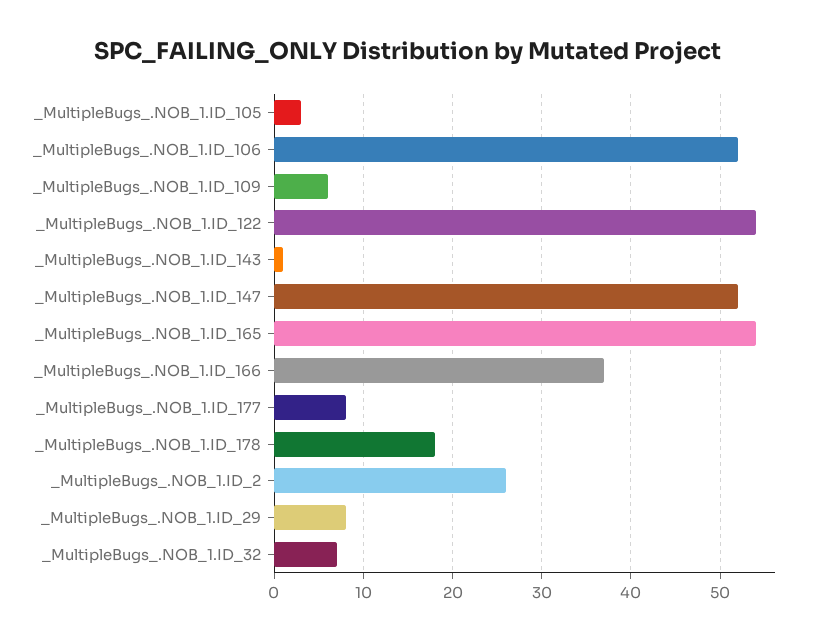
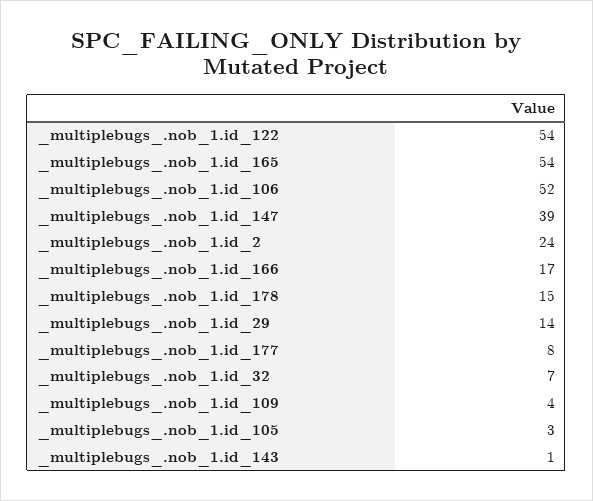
_MultipleBugs_.NOB_1.ID_109: 6 -> 4
_MultipleBugs_.NOB_1.ID_147: 52 -> 39
_MultipleBugs_.NOB_1.ID_166: 37 -> 17
_MultipleBugs_.NOB_1.ID_178: 18 -> 15
_MultipleBugs_.NOB_1.ID_2: 26 -> 24
_MultipleBugs_.NOB_1.ID_29: 8 -> 14

